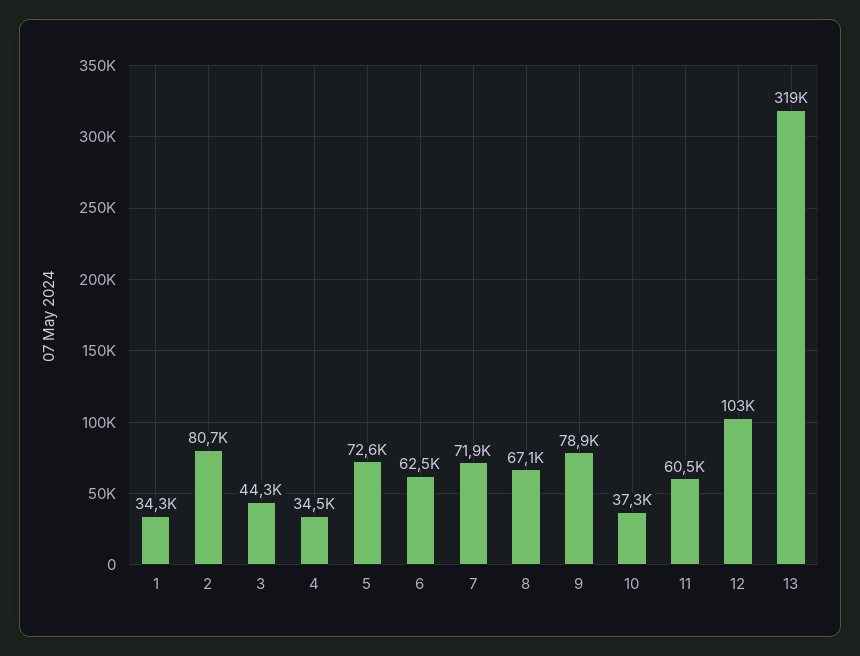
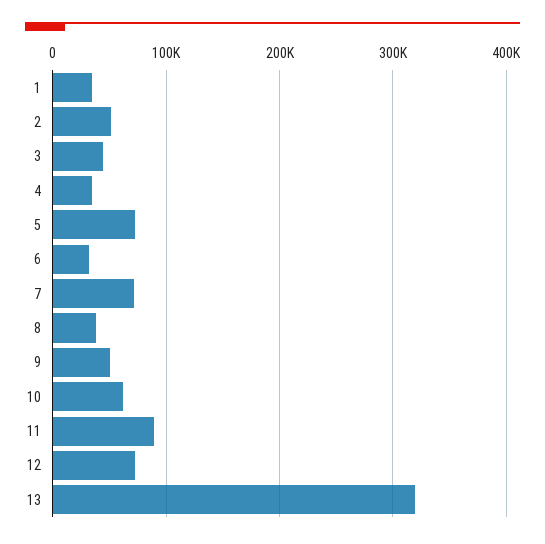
2: 80700 -> 50000
6: 62500 -> 30000
8: 67100 -> 40000
9: 78900 -> 50000
10: 37300 -> 60000
11: 60500 -> 90000
12: 103000 -> 70000

